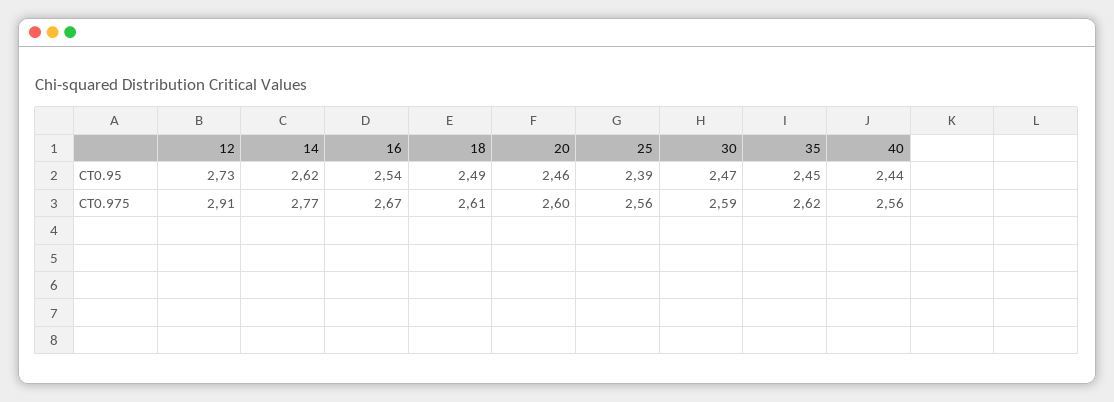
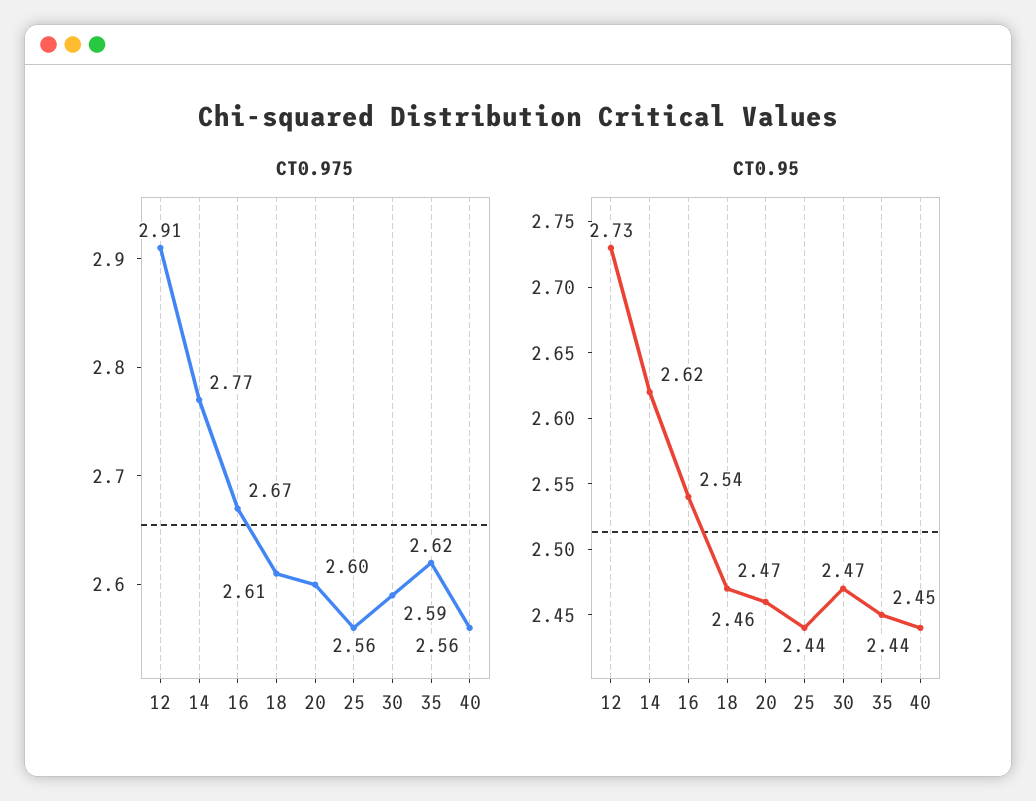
CT0.95, 18: 2.49 -> 2.47
CT0.95, 25: 2.39 -> 2.44

